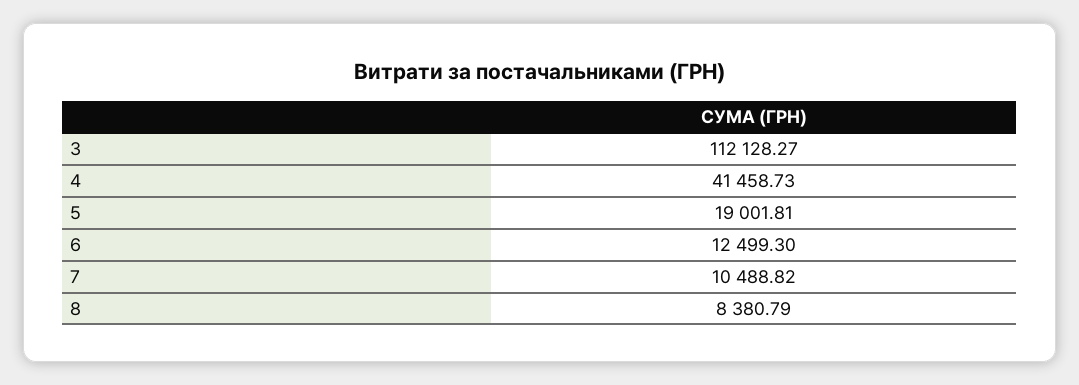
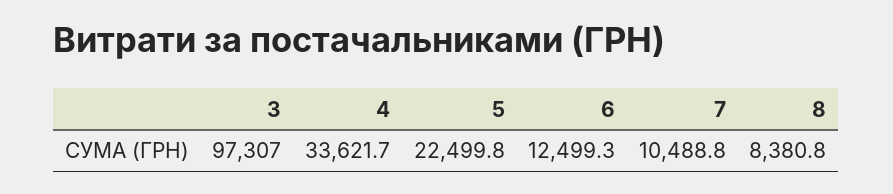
3: 112128.27 -> 97307
4: 41458.73 -> 33621.7
5: 19001.81 -> 22499.8

